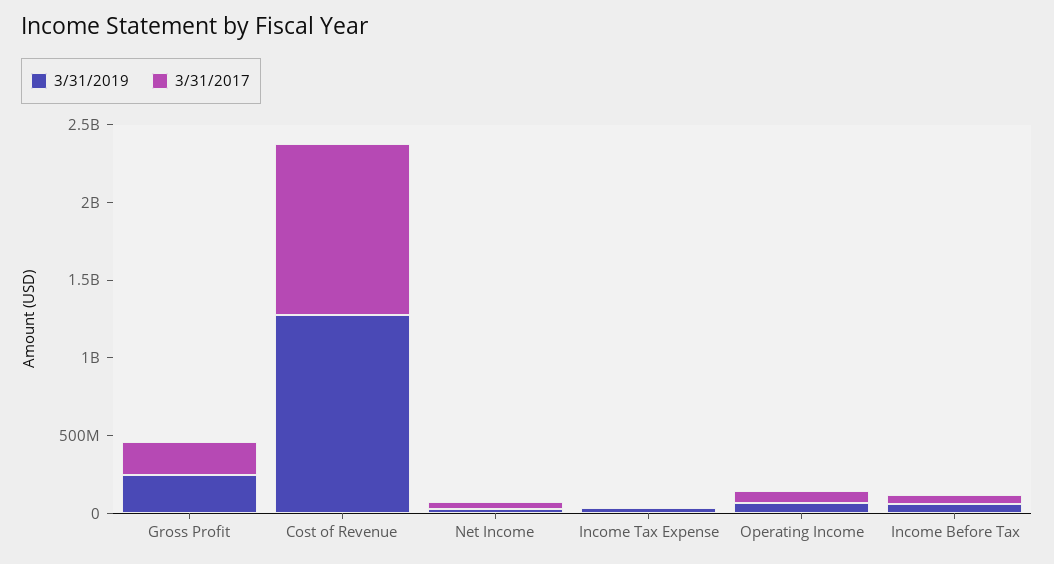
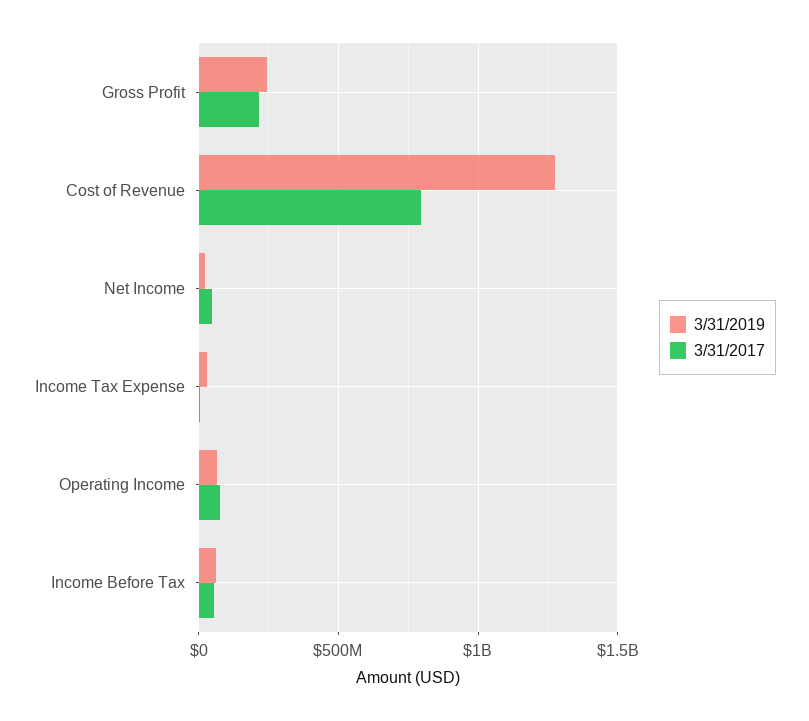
3/31/2017, Cost of Revenue: 1100000000 -> 800000000

